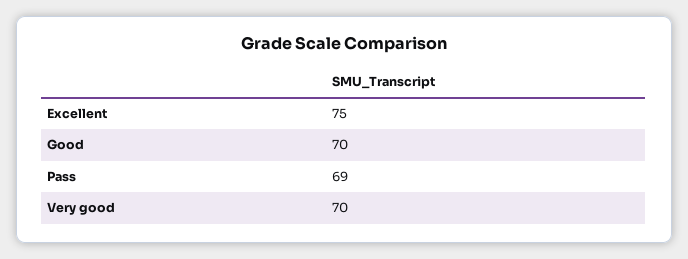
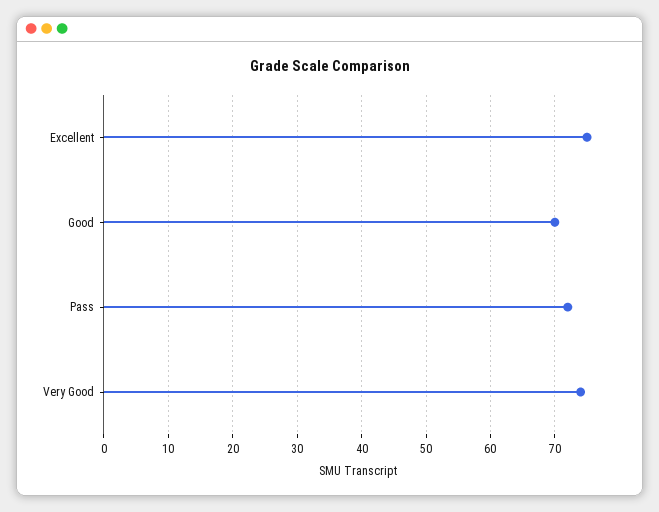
Pass: 69 -> 72
Very good: 70 -> 74

